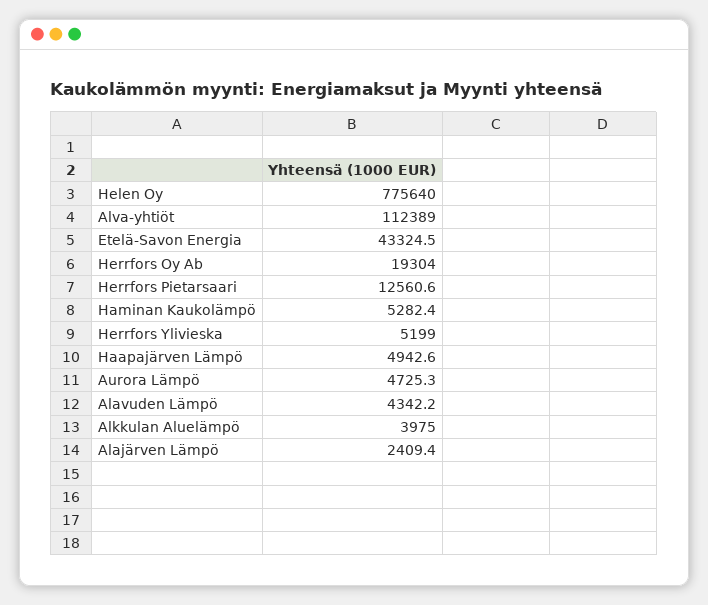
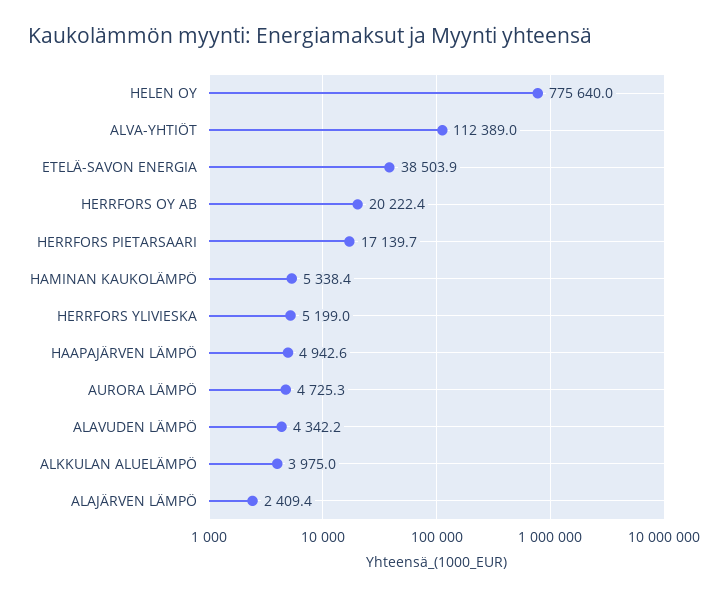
Etelä-Savon Energia: 43324.5 -> 38503.9
Herrfors Oy Ab: 19304 -> 20222.4
Herrfors Pietarsaari: 12560.6 -> 17139.7
Haminan Kaukolämpö: 5282.4 -> 5338.4

